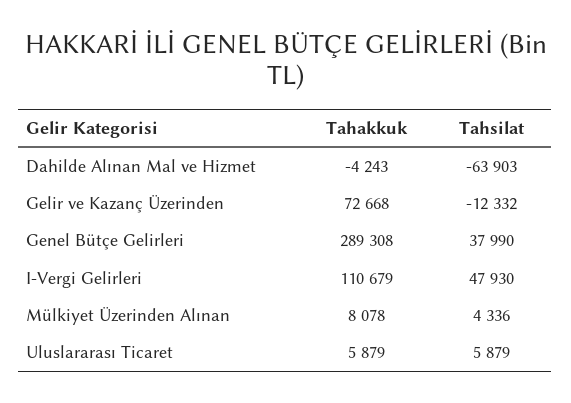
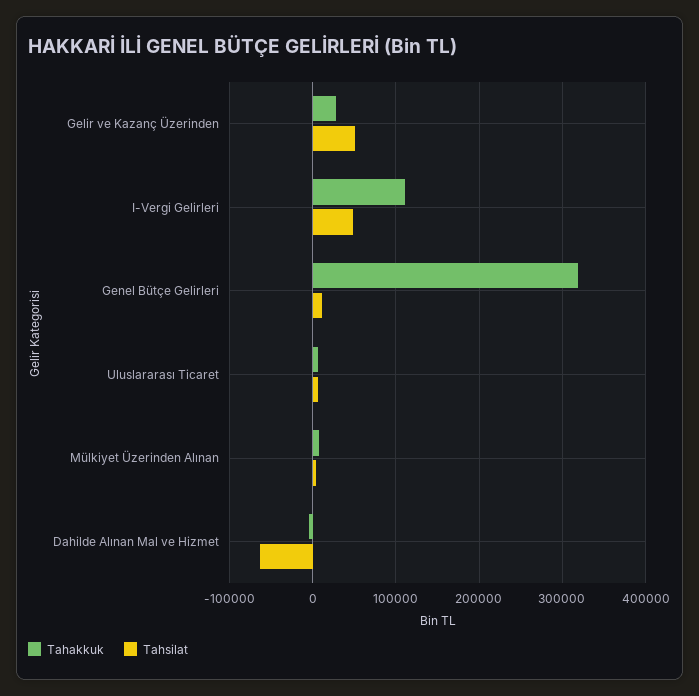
Tahakkuk, Gelir ve Kazanç Üzerinden: 72668 -> 30000
Tahsilat, Gelir ve Kazanç Üzerinden: -12332 -> 50000
Tahakkuk, Genel Bütçe Gelirleri: 289308 -> 320000
Tahsilat, Genel Bütçe Gelirleri: 37990 -> 10000

